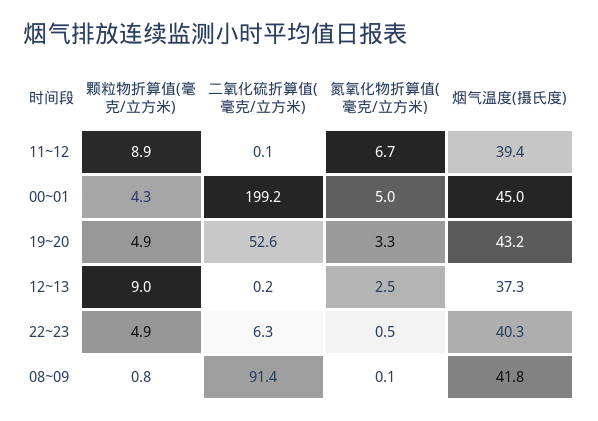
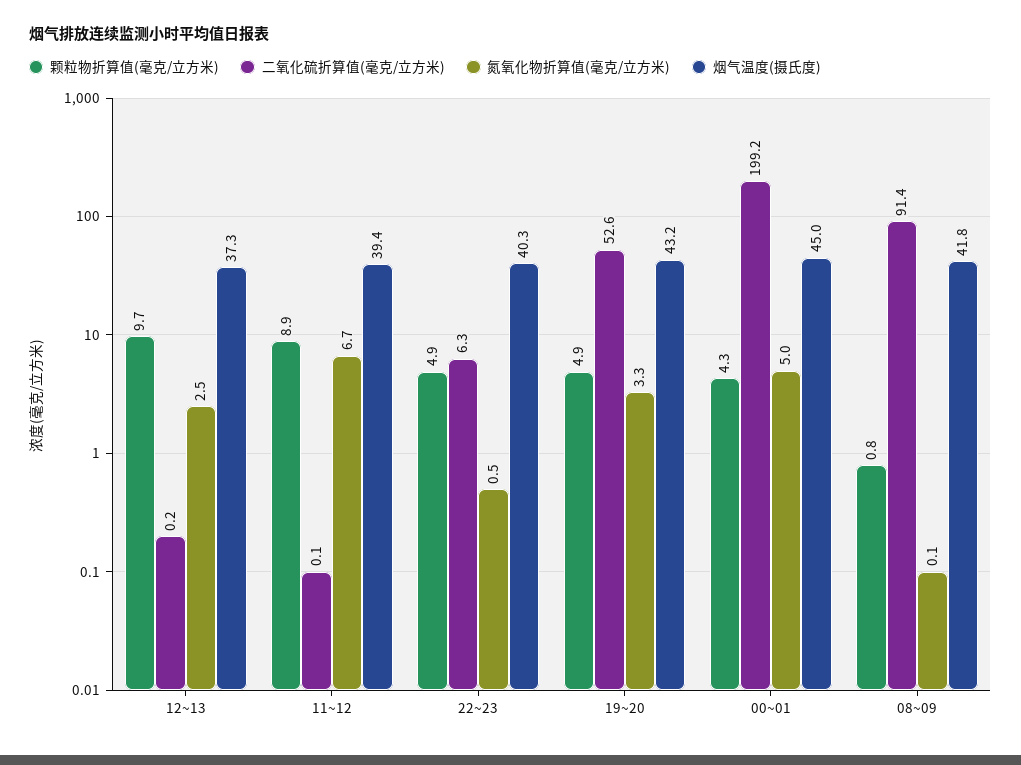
颗粒物折算值(毫克/立方米), 12~13: 9 -> 9.7

